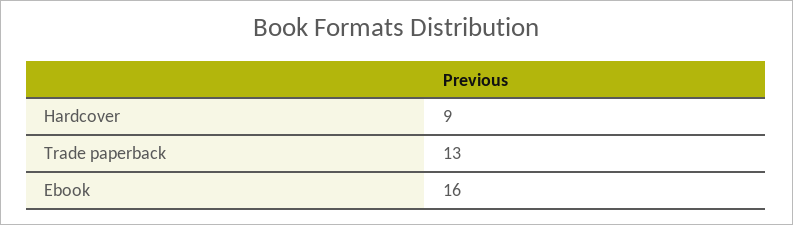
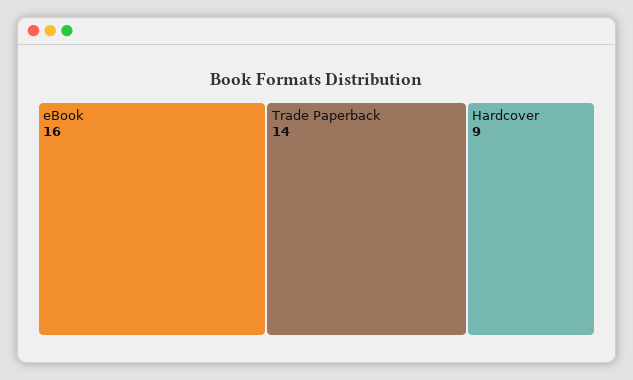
Trade paperback: 13 -> 14

